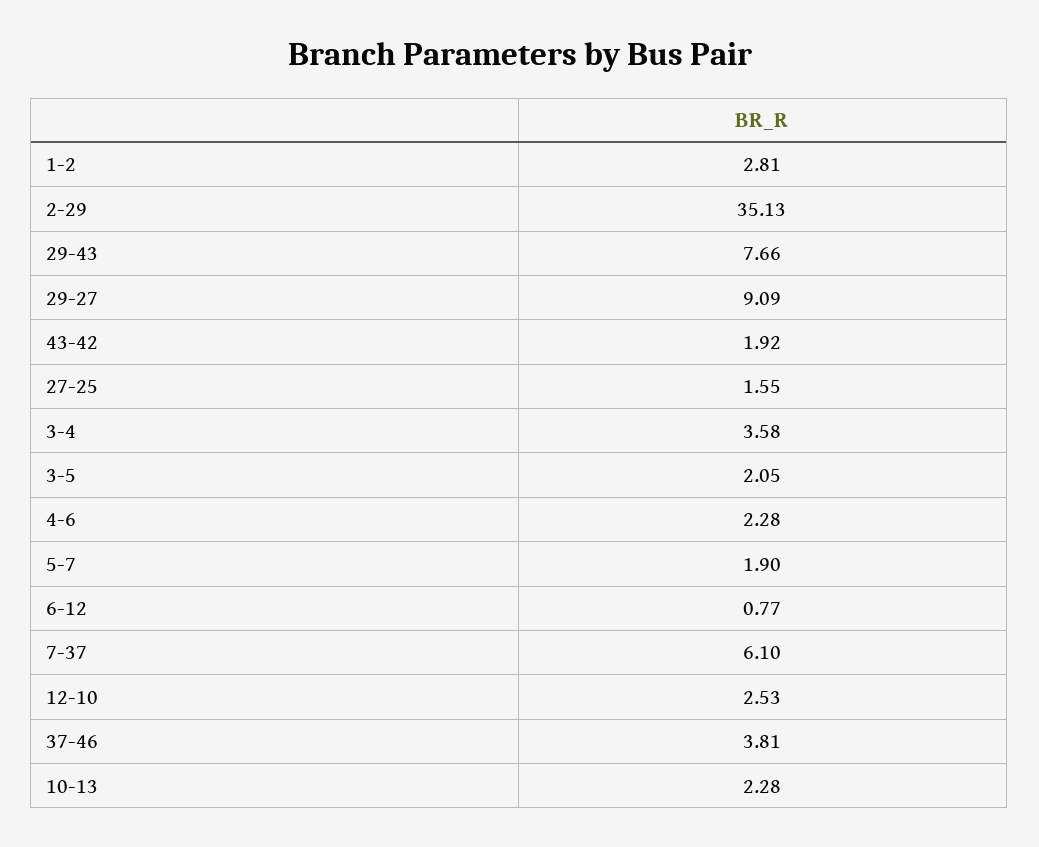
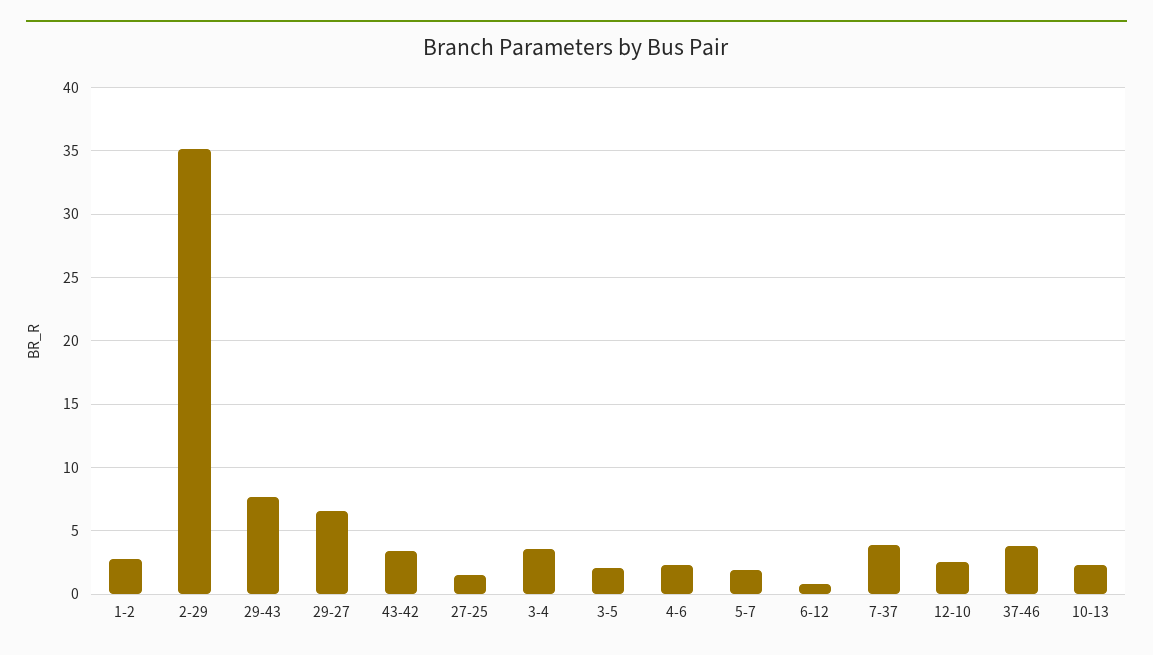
29-27: 9.09 -> 6.5
43-42: 1.92 -> 3.5
7-37: 6.1 -> 4

